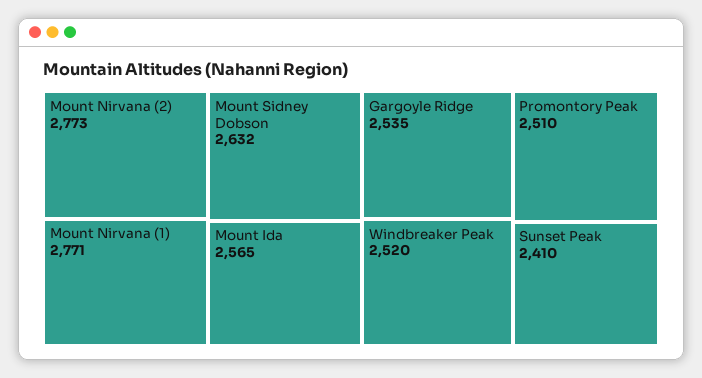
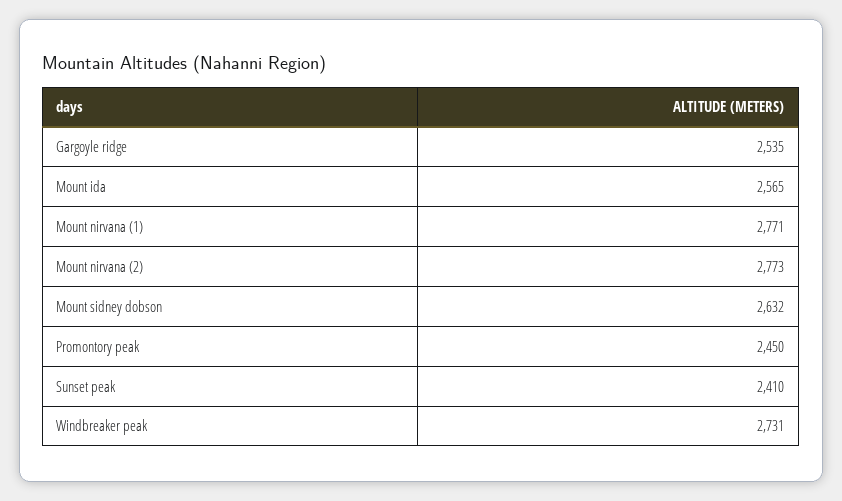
Windbreaker Peak: 2520 -> 2731
Promontory Peak: 2510 -> 2450

